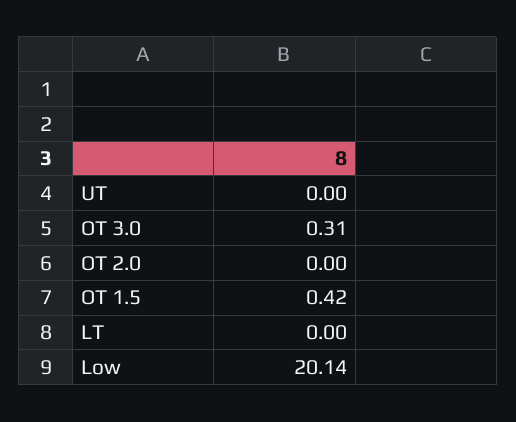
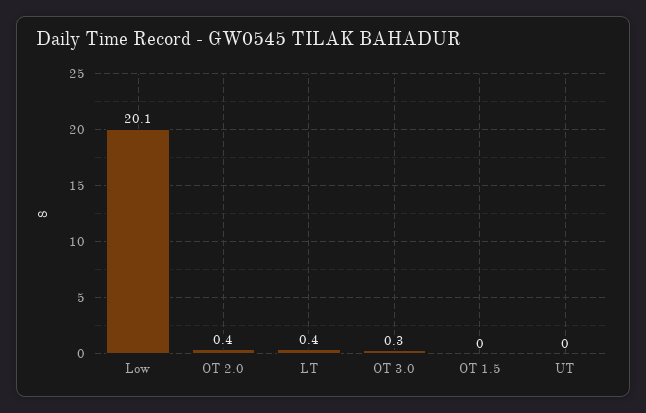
OT 2.0: 0 -> 0.4
OT 1.5: 0.42 -> 0
LT: 0 -> 0.4

